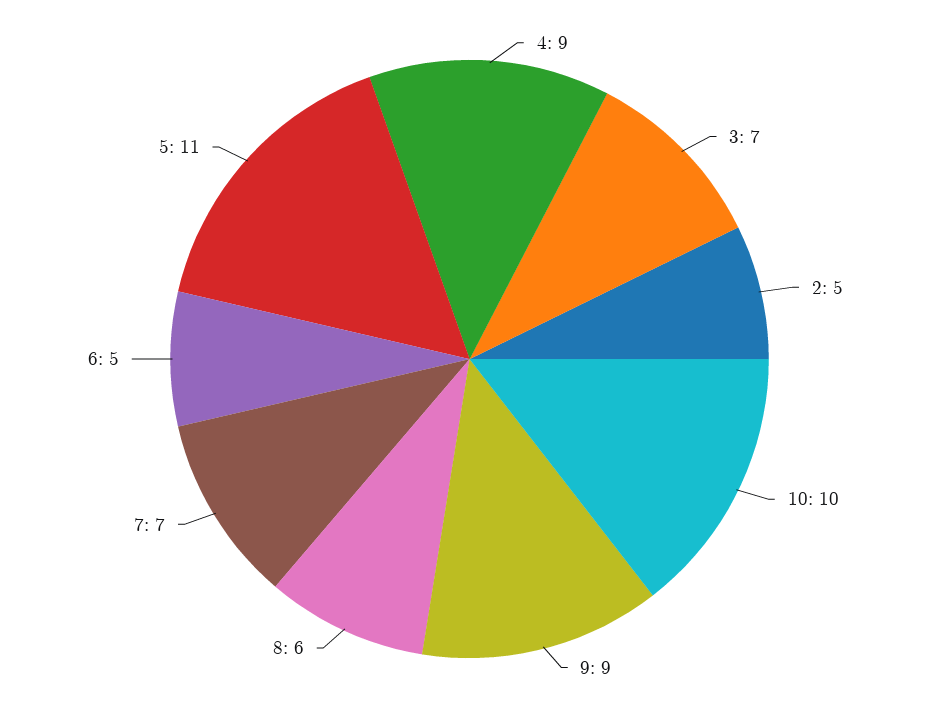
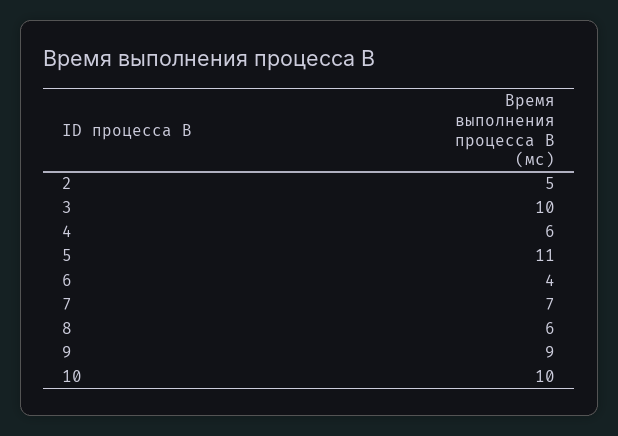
4: 9 -> 6
3: 7 -> 10
6: 5 -> 4

